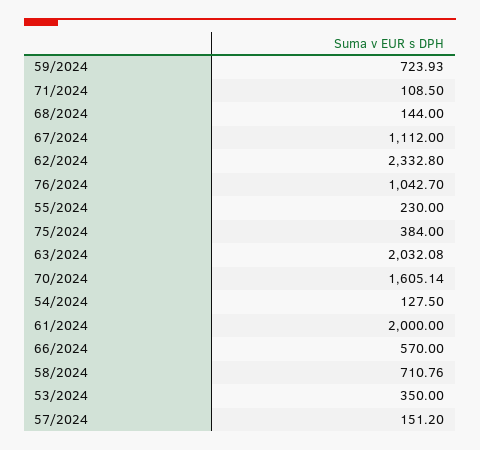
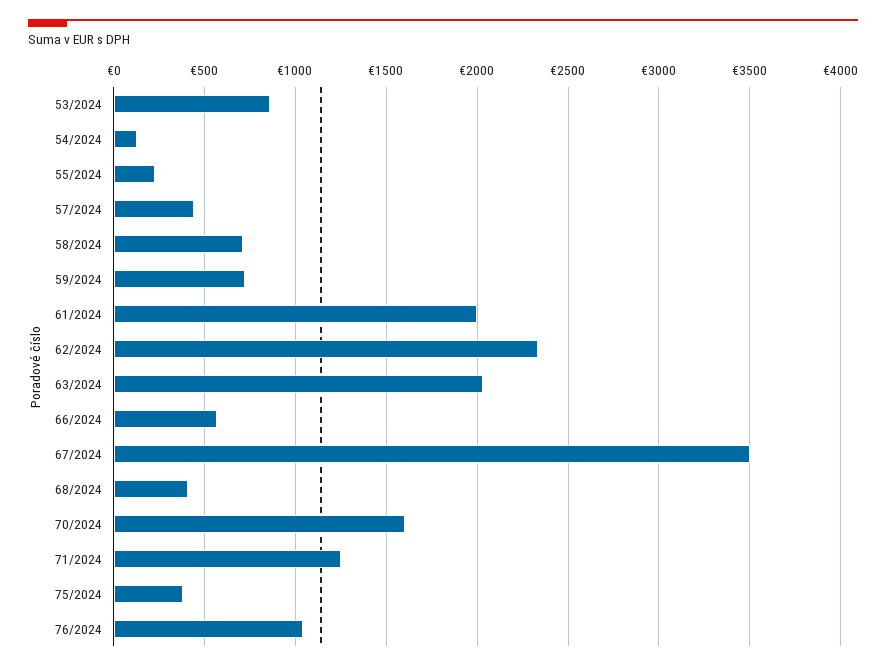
71/2024: 108.5 -> 1250
68/2024: 144 -> 400
67/2024: 1112 -> 3500
53/2024: 350 -> 850
57/2024: 151.2 -> 450

